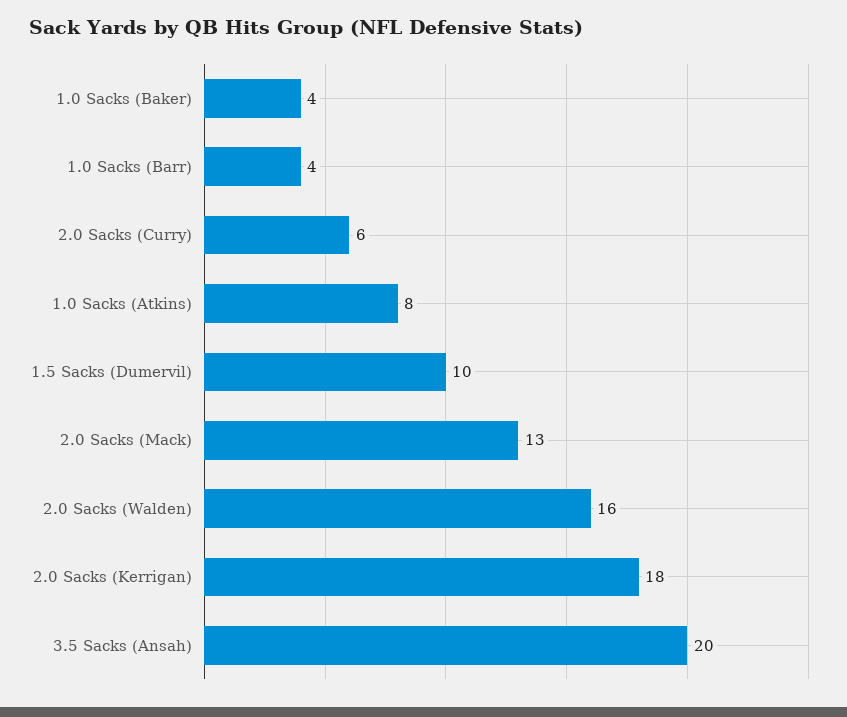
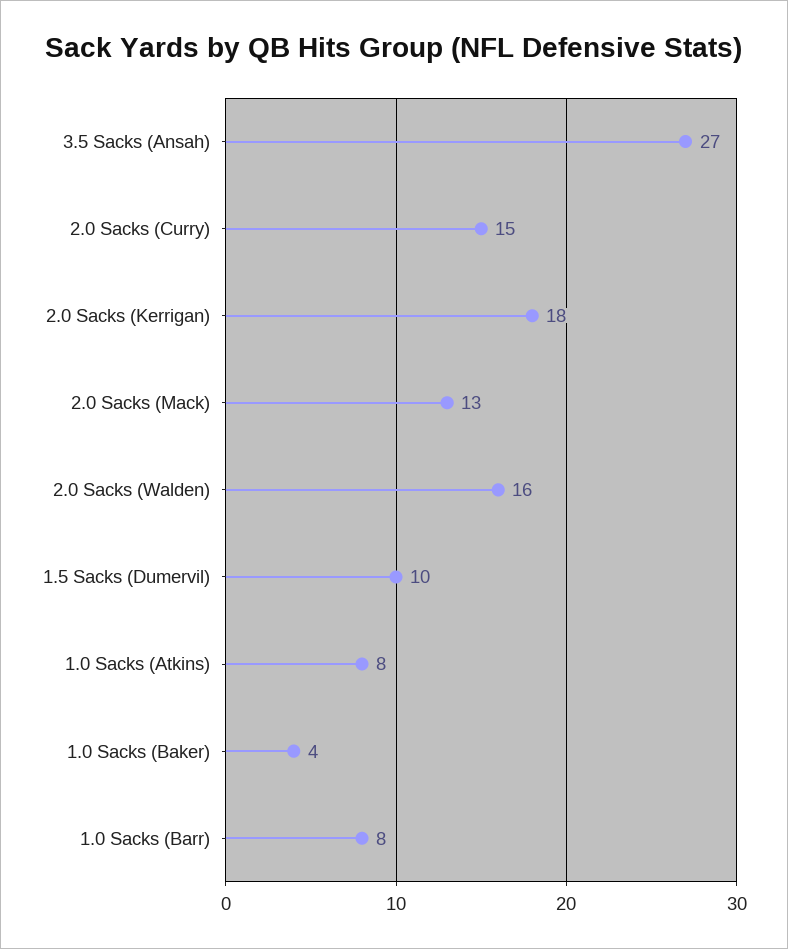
1.0 Sacks (Barr): 4 -> 8
2.0 Sacks (Curry): 6 -> 15
3.5 Sacks (Ansah): 20 -> 27

